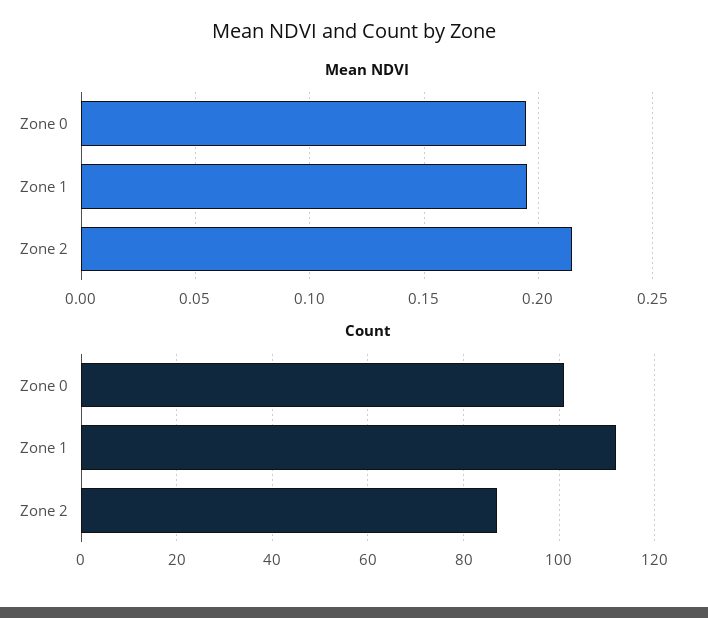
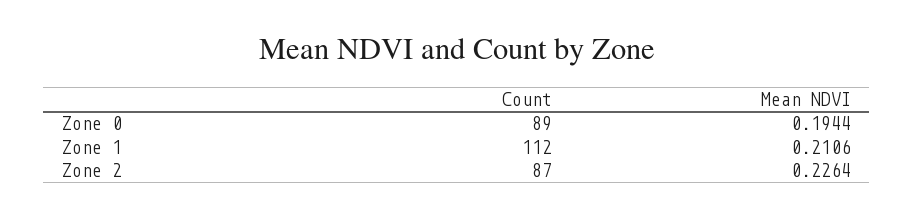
Mean NDVI, Zone 1: 0.195 -> 0.2106
Mean NDVI, Zone 2: 0.215 -> 0.2264
Count, Zone 0: 100 -> 89

